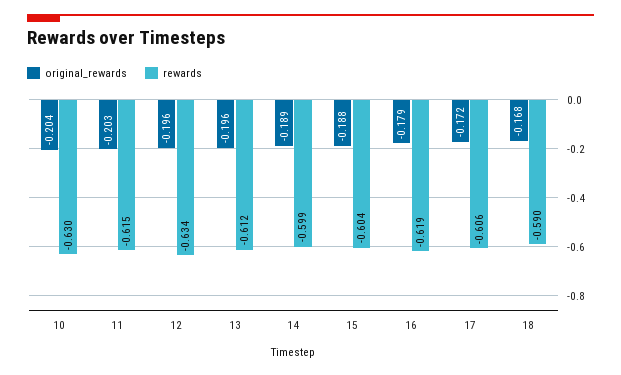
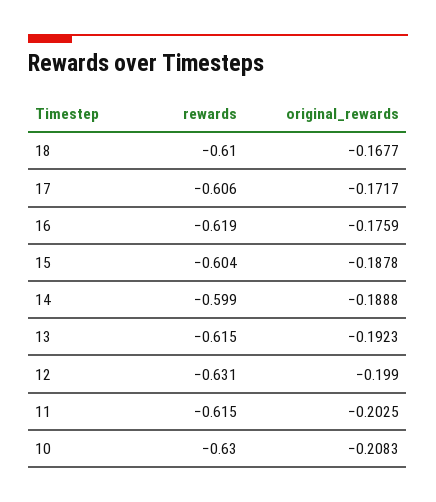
original_rewards, 10: -0.204 -> -0.2083
original_rewards, 12: -0.196 -> -0.199
rewards, 12: -0.634 -> -0.631
original_rewards, 13: -0.196 -> -0.1923
rewards, 13: -0.612 -> -0.615
original_rewards, 16: -0.179 -> -0.1759
rewards, 18: -0.59 -> -0.61

